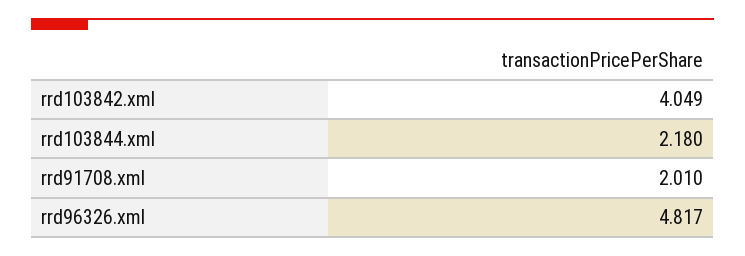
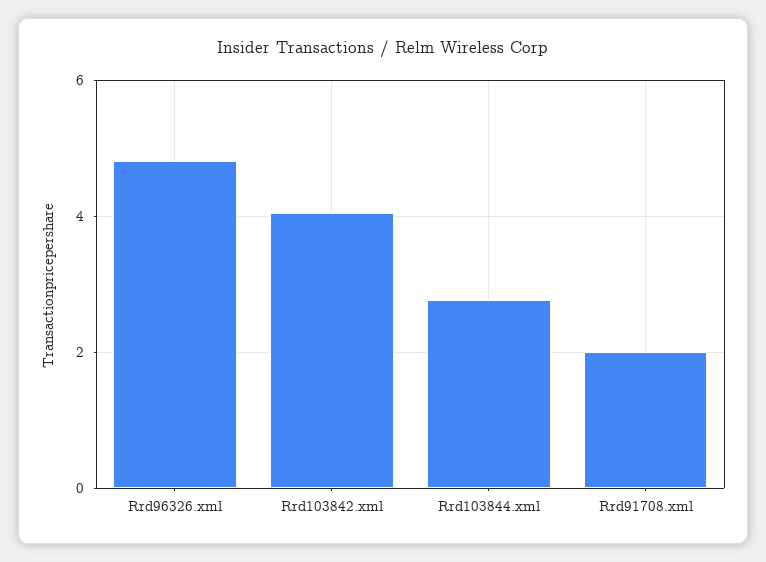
rrd103844.xml: 2.18 -> 2.8

